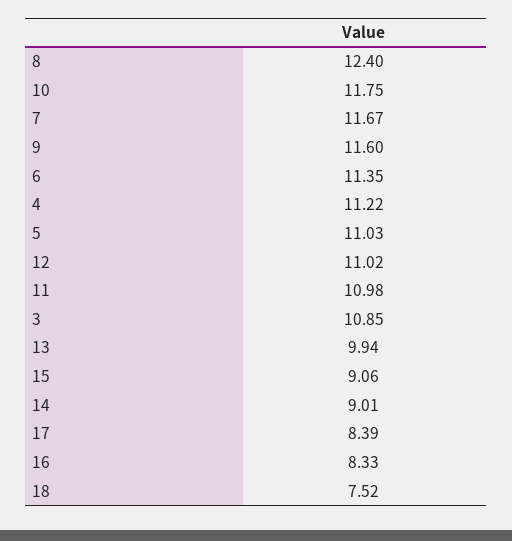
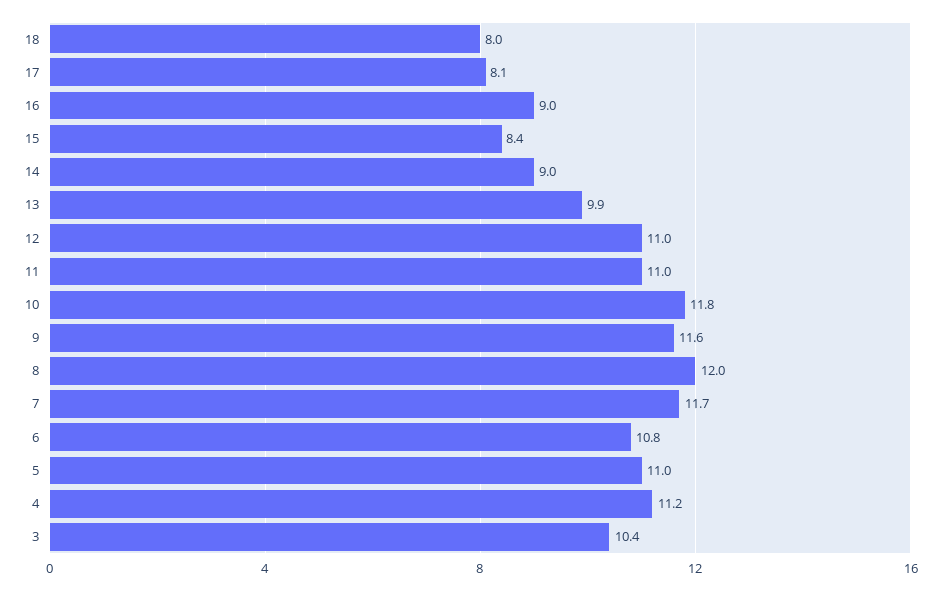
8: 12.4 -> 12
6: 11.35 -> 10.8
3: 10.85 -> 10.4
15: 9.06 -> 8.4
17: 8.39 -> 8.1
16: 8.33 -> 9
18: 7.52 -> 8

